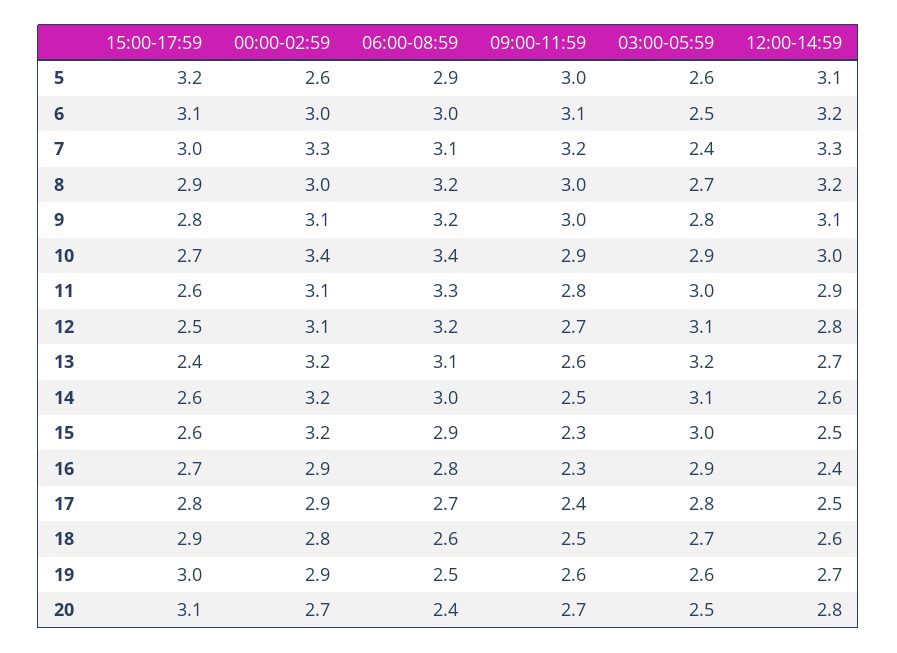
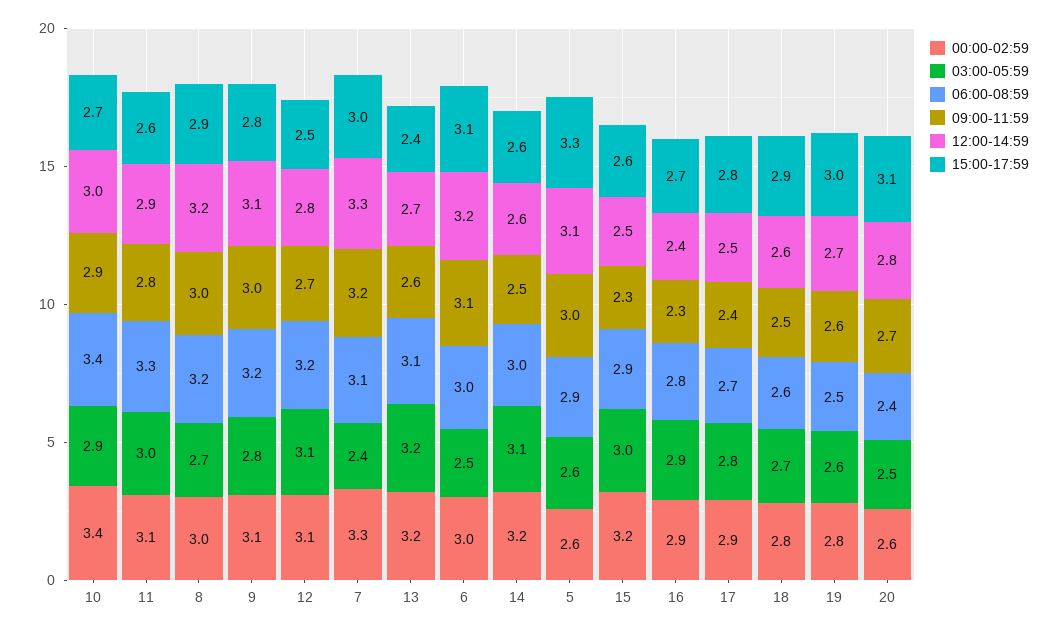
15:00-17:59, 5: 3.2 -> 3.3
00:00-02:59, 19: 2.9 -> 2.8
00:00-02:59, 20: 2.7 -> 2.6

